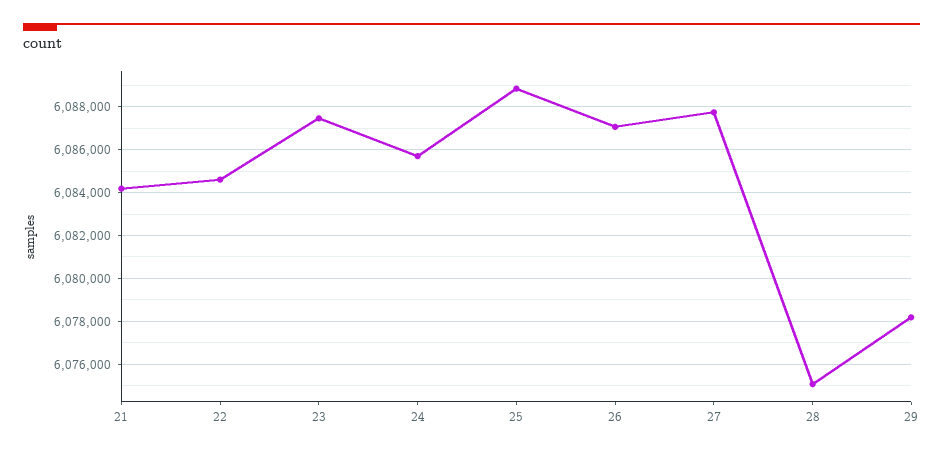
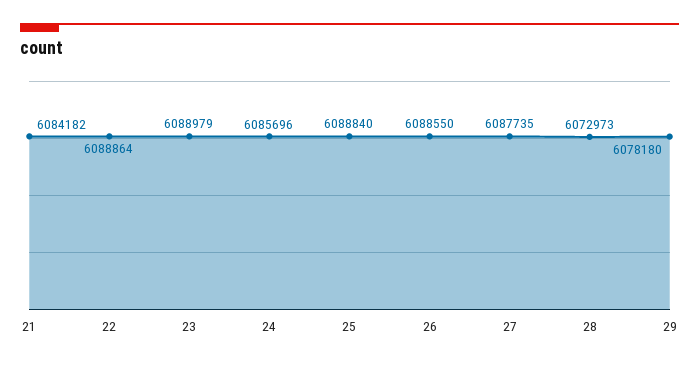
22: 6084500 -> 6088864
23: 6087500 -> 6088979
26: 6087000 -> 6088550
28: 6075000 -> 6072973

